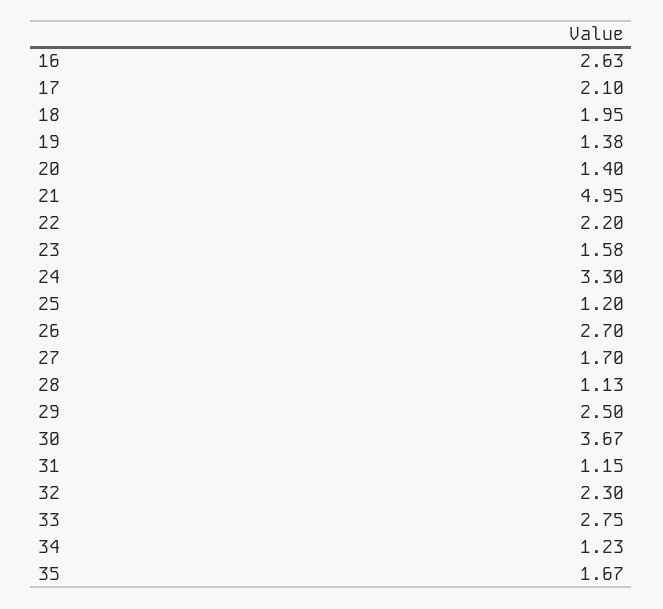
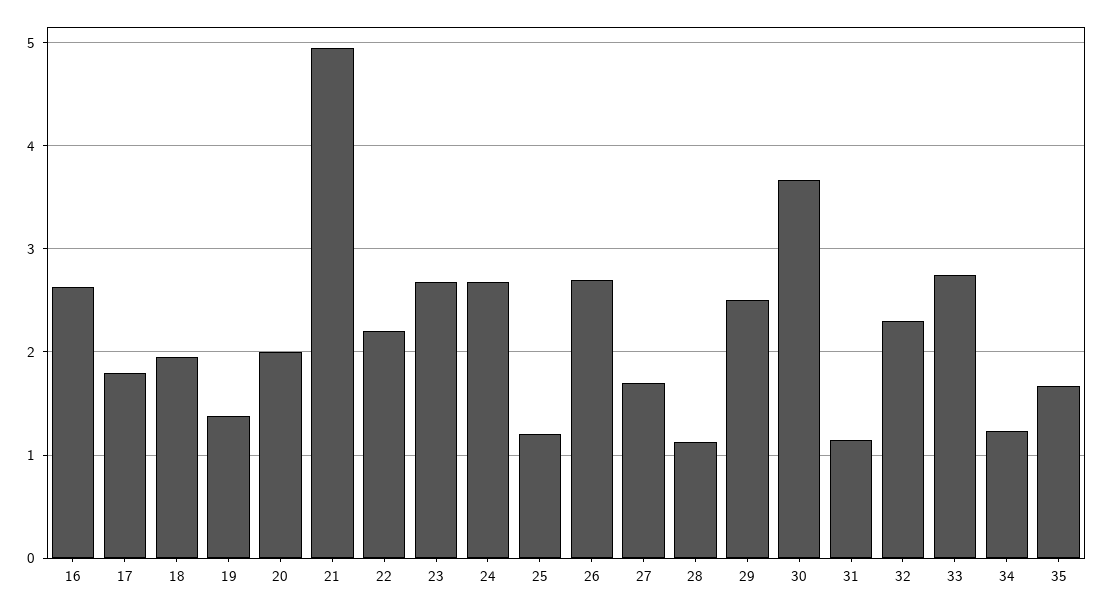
17: 2.1 -> 1.8
20: 1.4 -> 2
23: 1.58 -> 2.7
24: 3.3 -> 2.7

